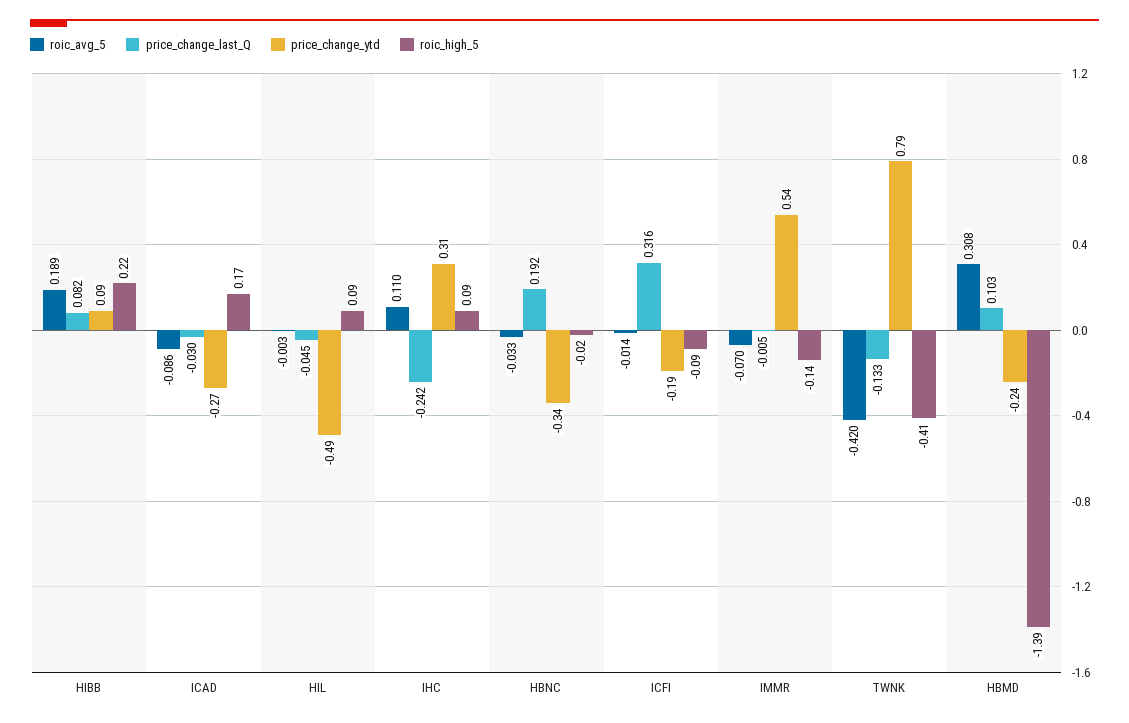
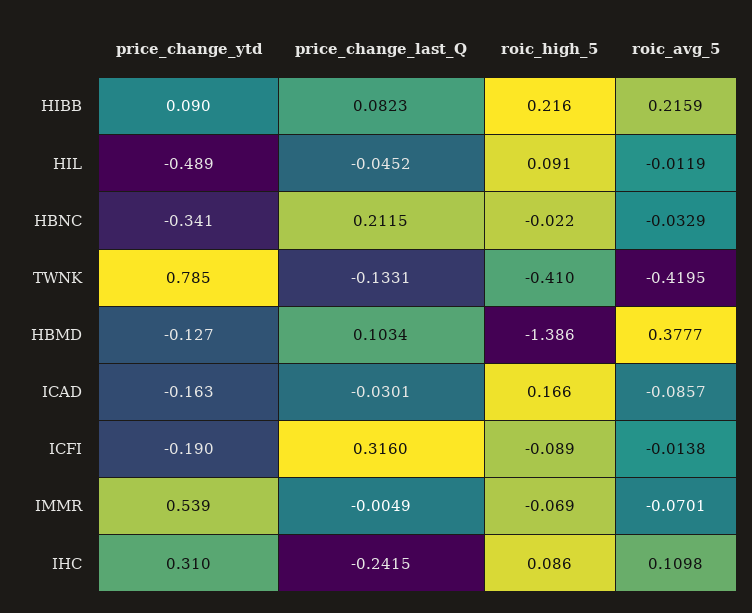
roic_avg_5, HIBB: 0.189 -> 0.2159
price_change_ytd, ICAD: -0.27 -> -0.163
roic_avg_5, HIL: -0.003 -> -0.0119
price_change_last_Q, HBNC: 0.192 -> 0.2115
roic_high_5, IMMR: -0.14 -> -0.069
roic_avg_5, HBMD: 0.308 -> 0.3777
price_change_ytd, HBMD: -0.24 -> -0.127

